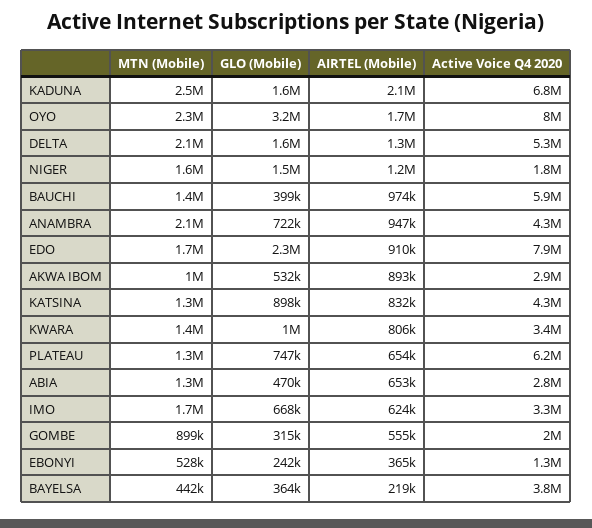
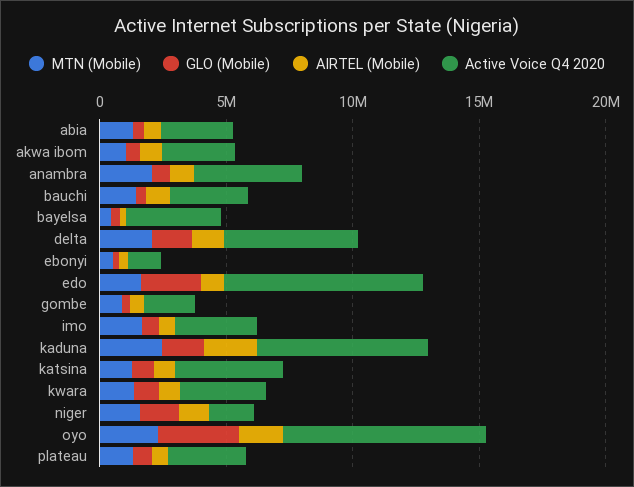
Active Voice Q4 2020, BAUCHI: 5900000 -> 3000000
Active Voice Q4 2020, PLATEAU: 6200000 -> 3000000

